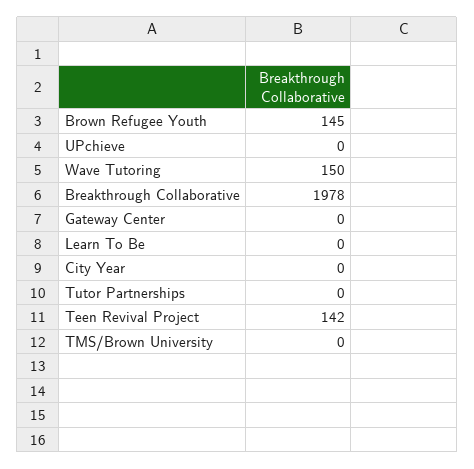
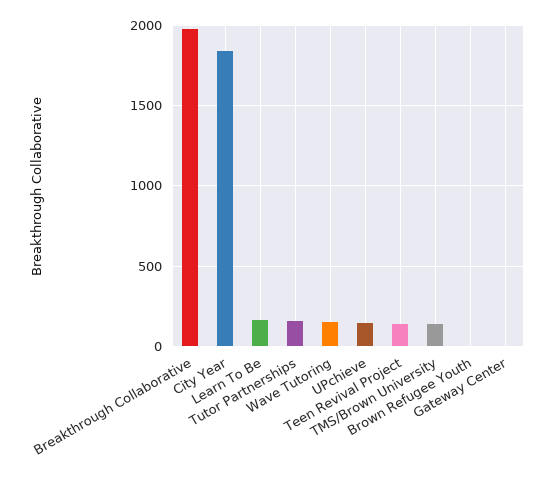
Brown Refugee Youth: 145 -> 0
UPchieve: 0 -> 150
Learn To Be: 0 -> 150
City Year: 0 -> 1850
Tutor Partnerships: 0 -> 150
TMS/Brown University: 0 -> 150

